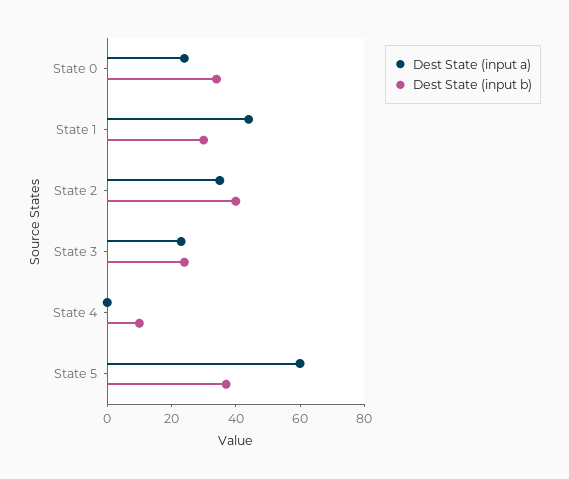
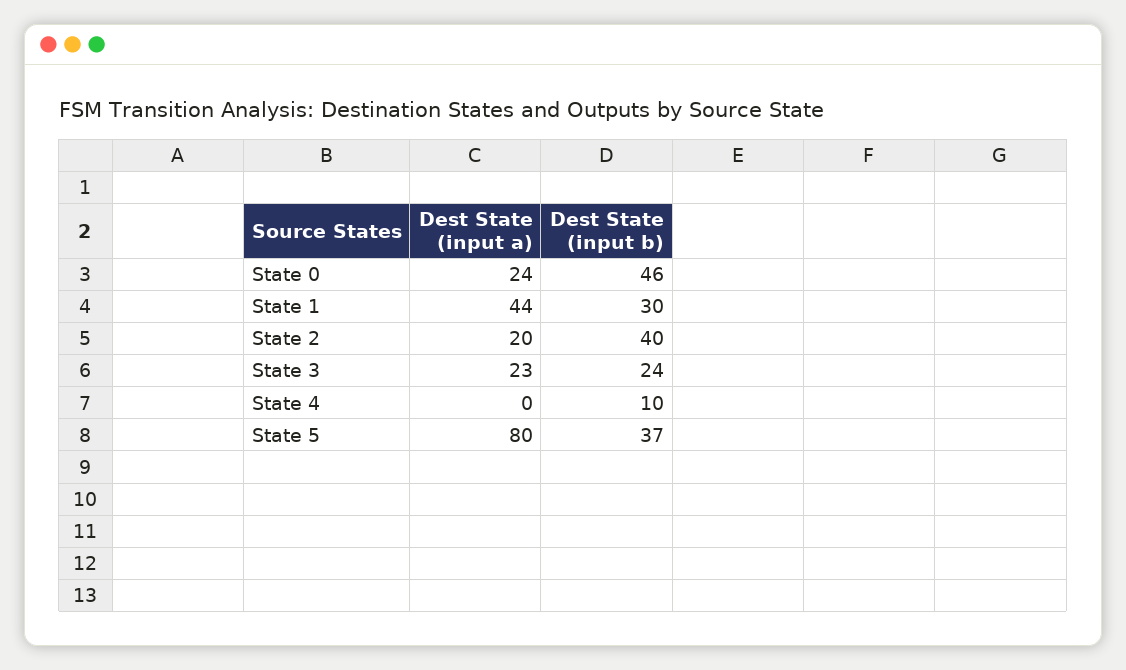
Dest State (input b), State 0: 35 -> 46
Dest State (input a), State 2: 35 -> 20
Dest State (input a), State 5: 60 -> 80

